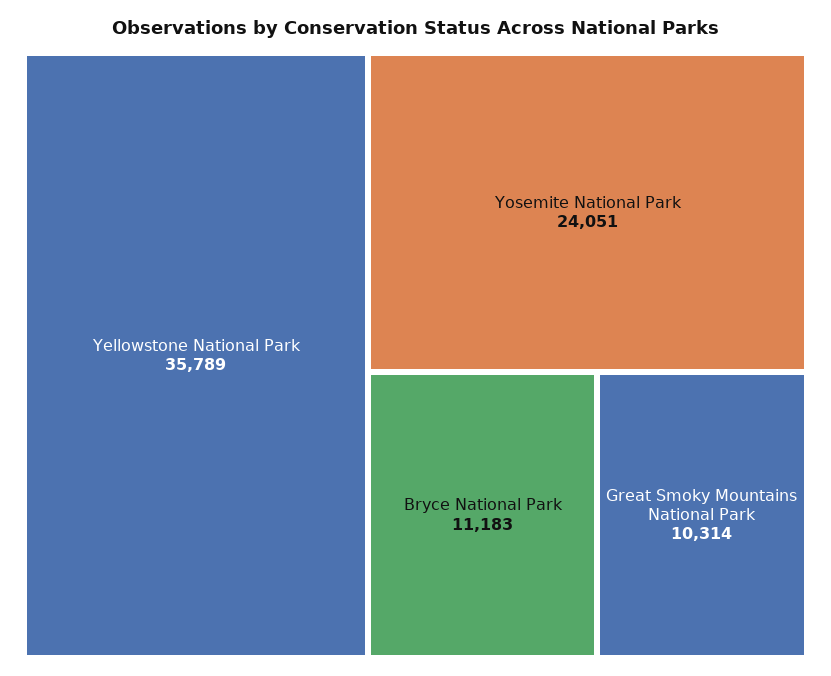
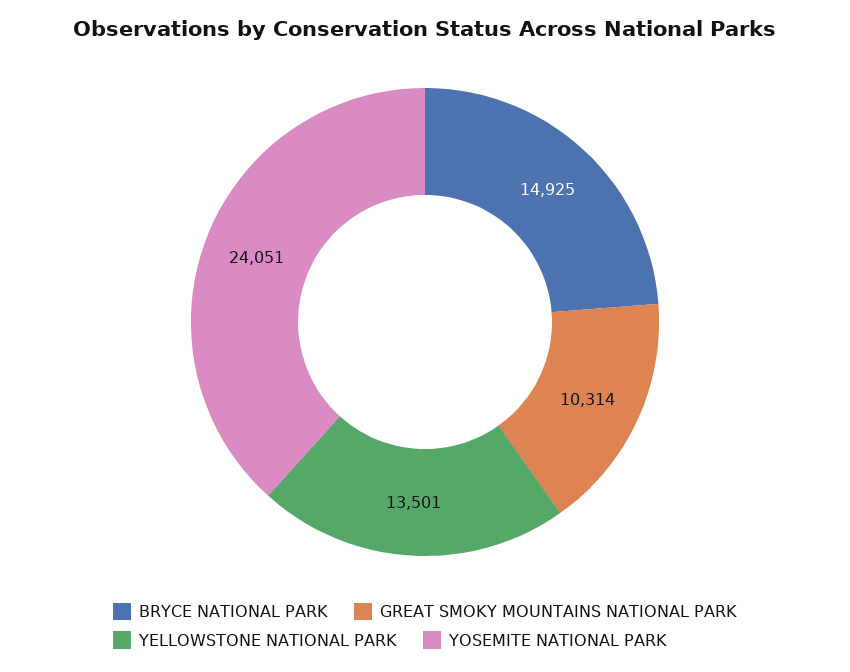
Yellowstone National Park: 35789 -> 13501
Bryce National Park: 11183 -> 14925

